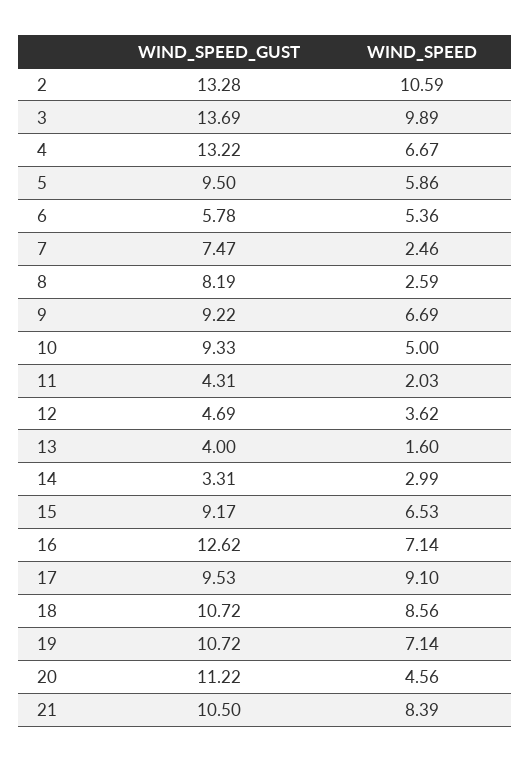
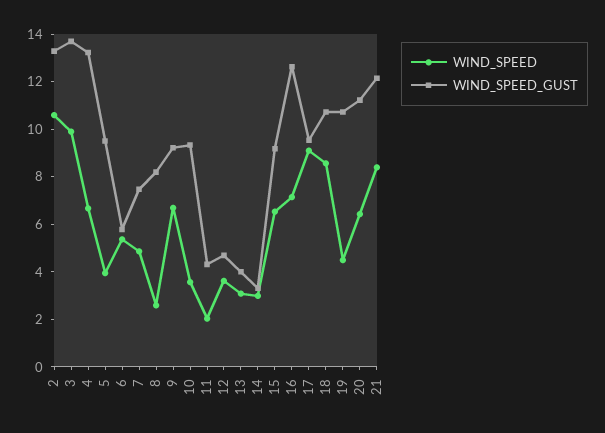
WIND_SPEED, 5: 5.86 -> 4
WIND_SPEED, 7: 2.46 -> 5
WIND_SPEED, 10: 5 -> 3.5
WIND_SPEED, 13: 1.6 -> 3
WIND_SPEED, 19: 7.14 -> 4.5
WIND_SPEED, 20: 4.56 -> 6.5
WIND_SPEED_GUST, 21: 10.5 -> 12

